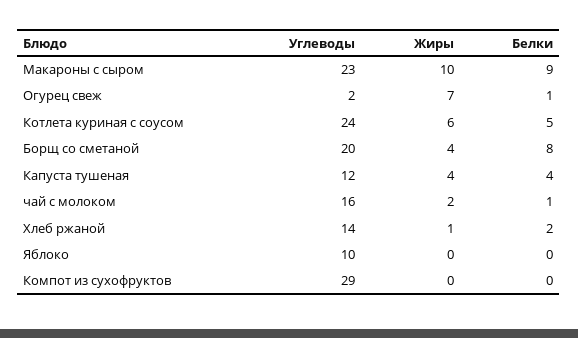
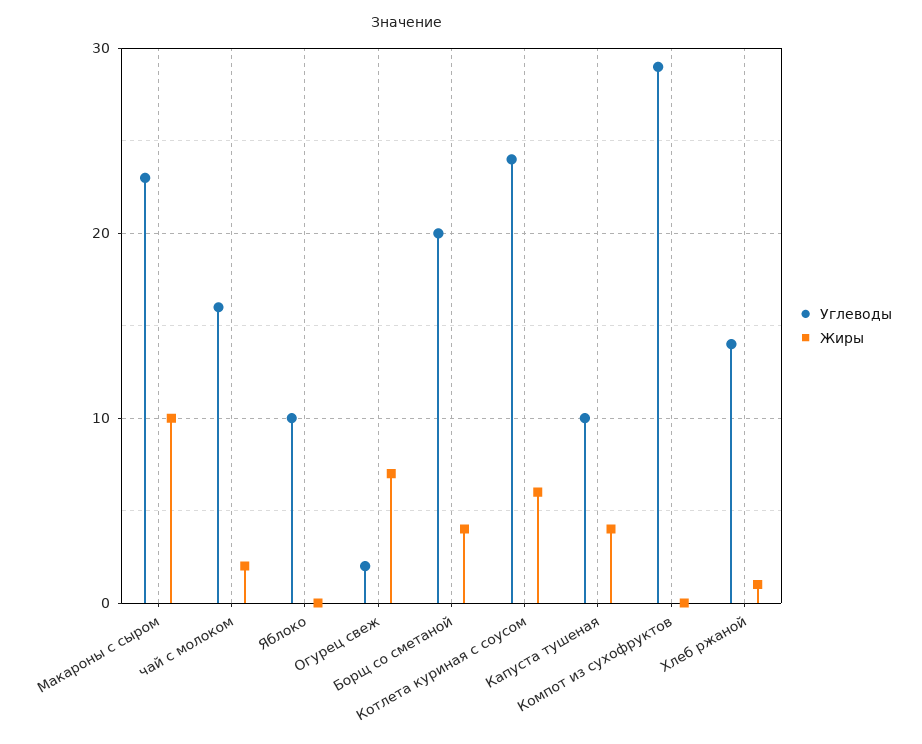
Белки, Макароны с сыром: 9 -> none
Белки, Огурец свеж: 1 -> none
Белки, Котлета куриная с соусом: 5 -> none
Белки, Борщ со сметаной: 8 -> none
Углеводы, Капуста тушеная: 12 -> 10
Белки, Капуста тушеная: 4 -> none
Белки, чай с молоком: 1 -> none
Белки, Хлеб ржаной: 2 -> none
Белки, Яблоко: 0 -> none
Белки, Компот из сухофруктов: 0 -> none

